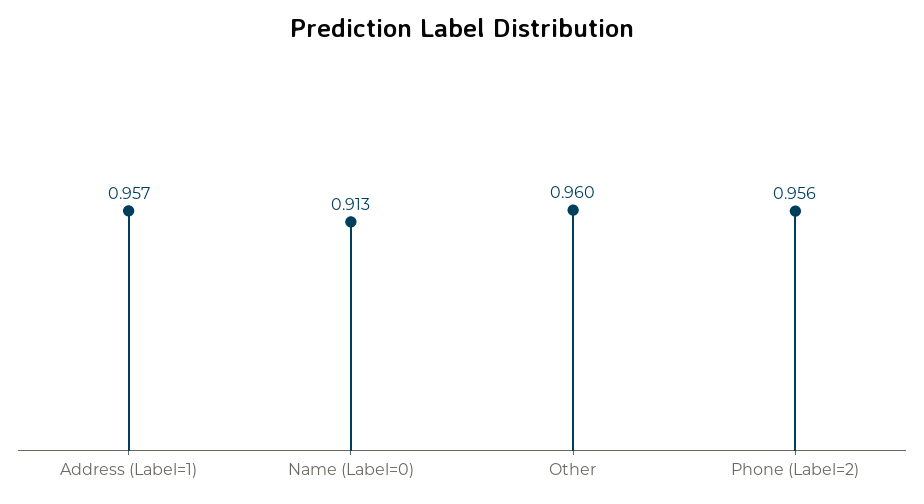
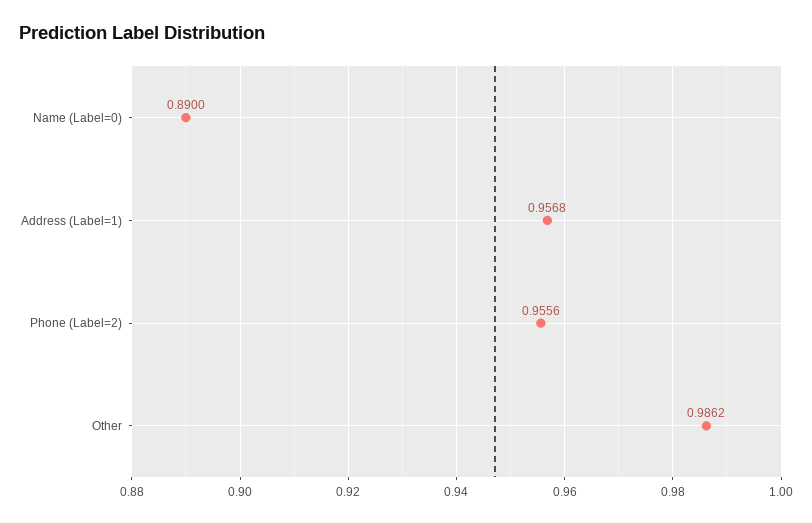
Name (Label=0): 0.913 -> 0.89
Other: 0.96 -> 0.9862

